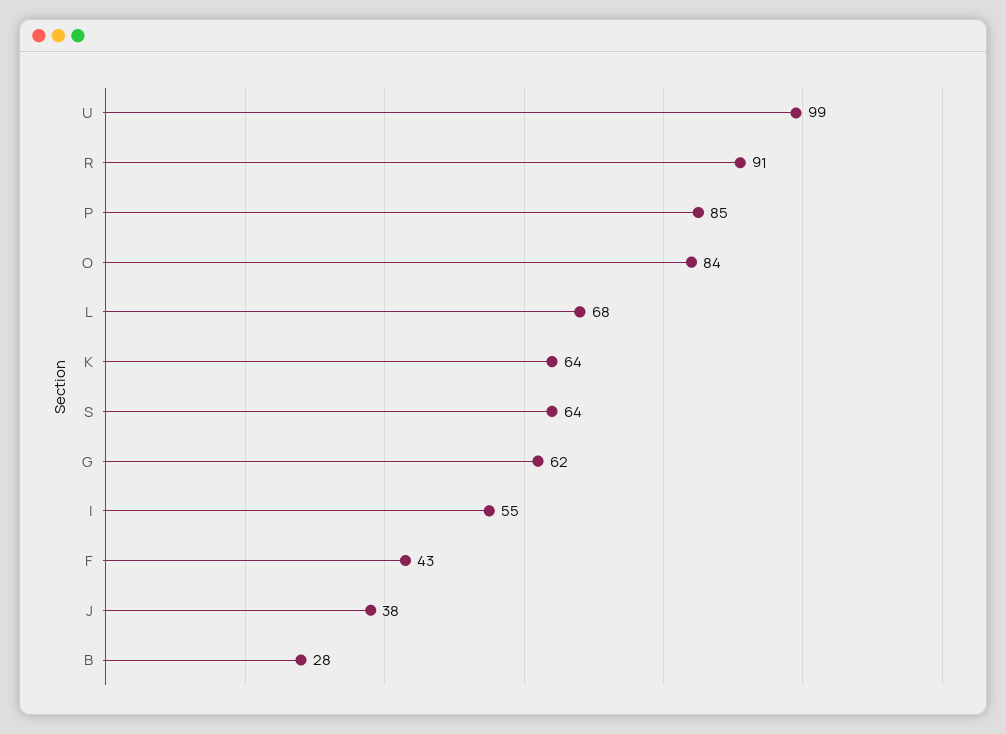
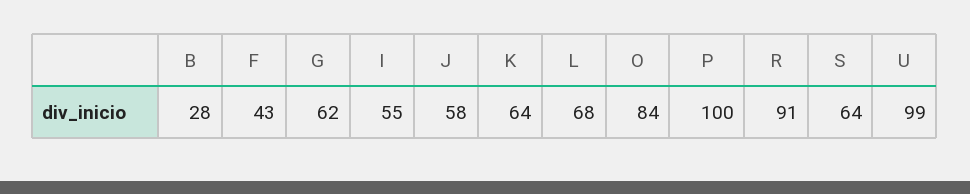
P: 85 -> 100
J: 38 -> 58

